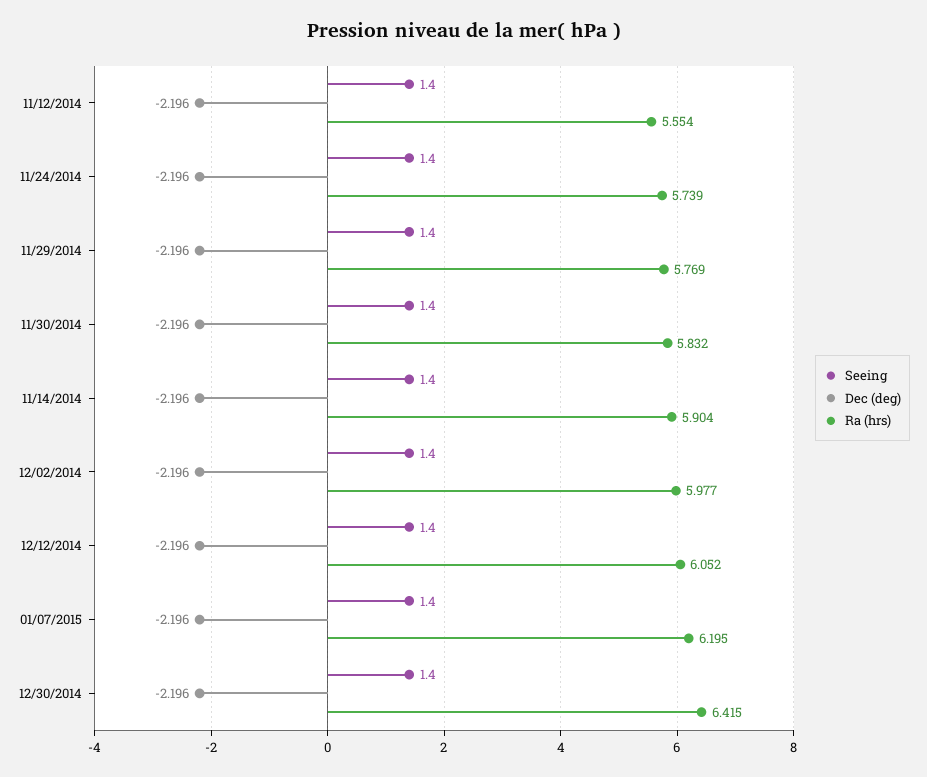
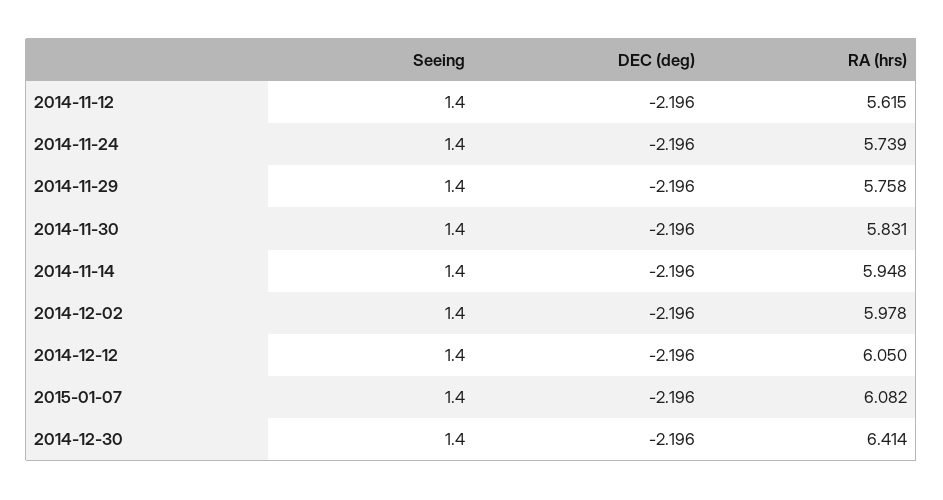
Ra (hrs), 11/12/2014: 5.554 -> 5.615
Ra (hrs), 11/29/2014: 5.769 -> 5.758
Ra (hrs), 11/30/2014: 5.832 -> 5.831
Ra (hrs), 11/14/2014: 5.904 -> 5.948
Ra (hrs), 12/02/2014: 5.977 -> 5.978
Ra (hrs), 12/12/2014: 6.052 -> 6.05
Ra (hrs), 01/07/2015: 6.195 -> 6.082
Ra (hrs), 12/30/2014: 6.415 -> 6.414

